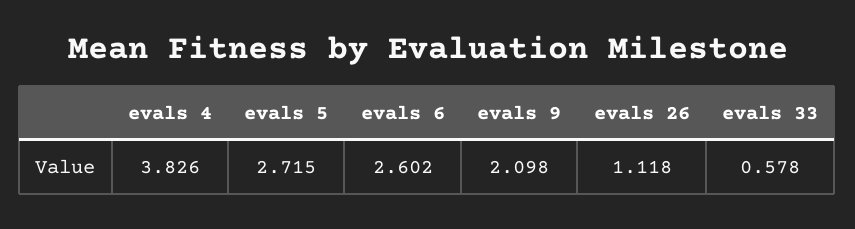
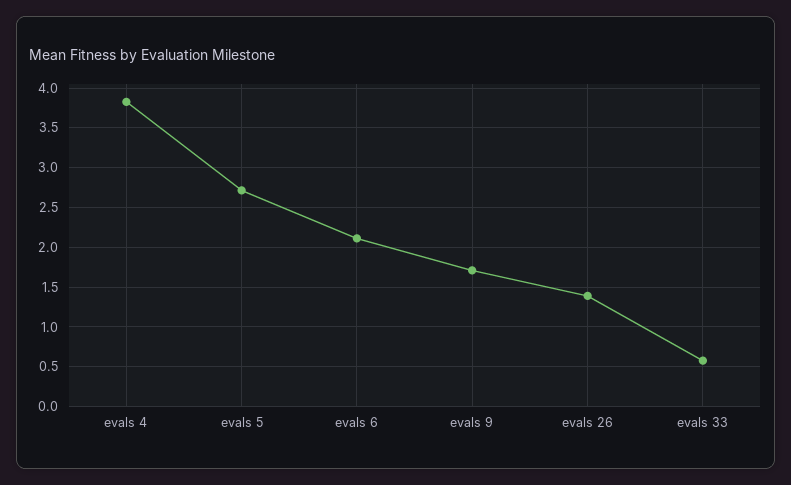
evals 6: 2.602 -> 2.1
evals 9: 2.098 -> 1.7
evals 26: 1.118 -> 1.4

